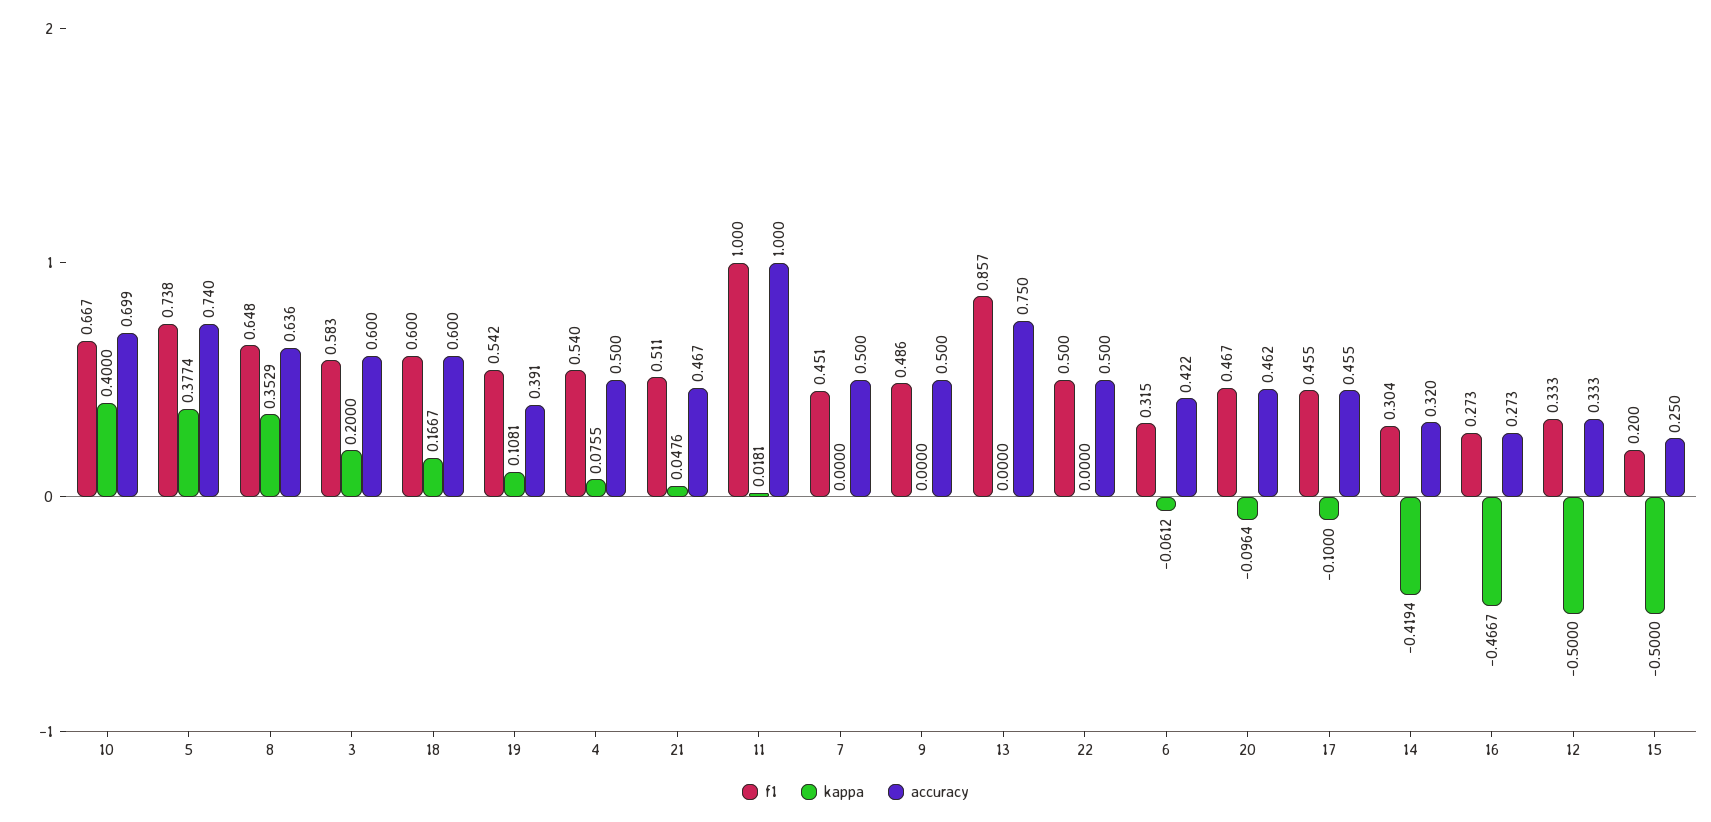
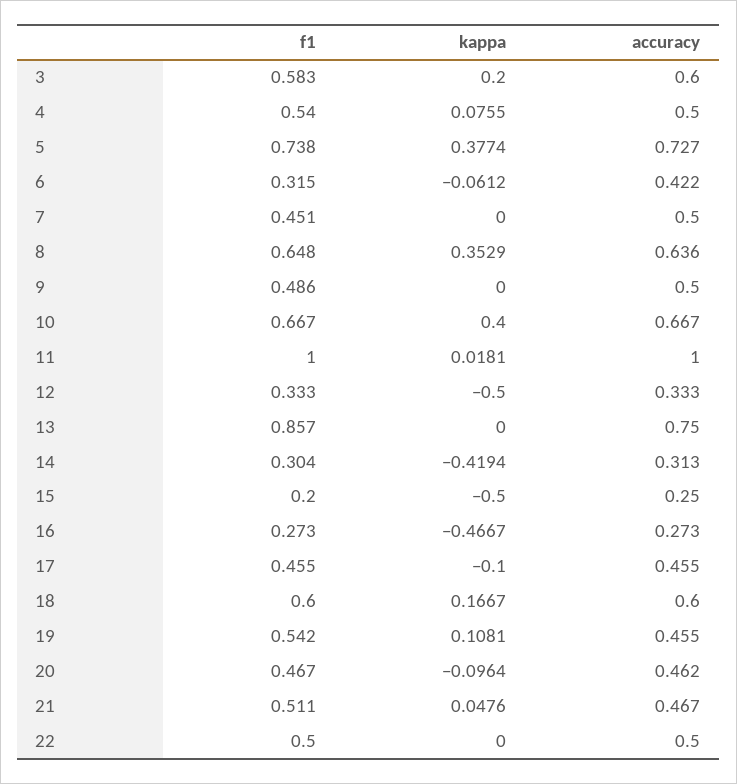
accuracy, 10: 0.699 -> 0.667
accuracy, 5: 0.74 -> 0.727
accuracy, 19: 0.391 -> 0.455
accuracy, 14: 0.32 -> 0.313

